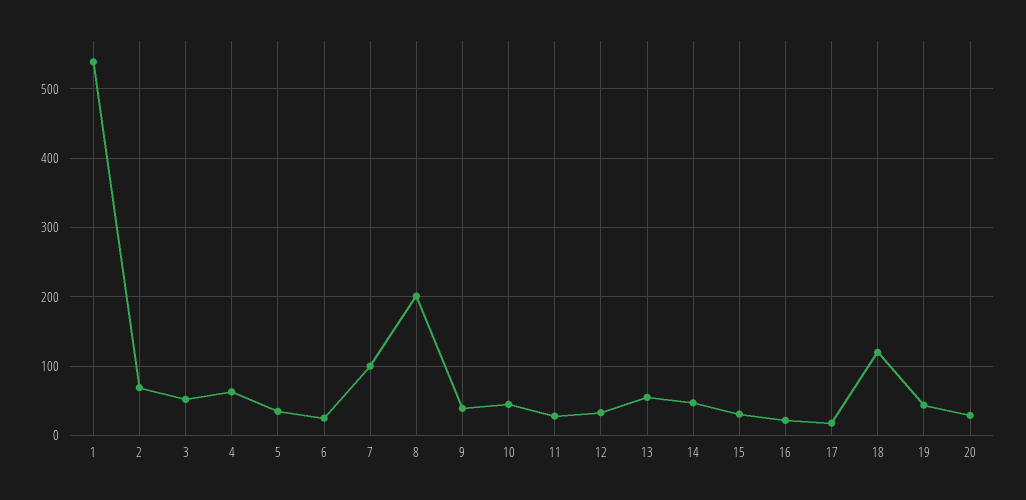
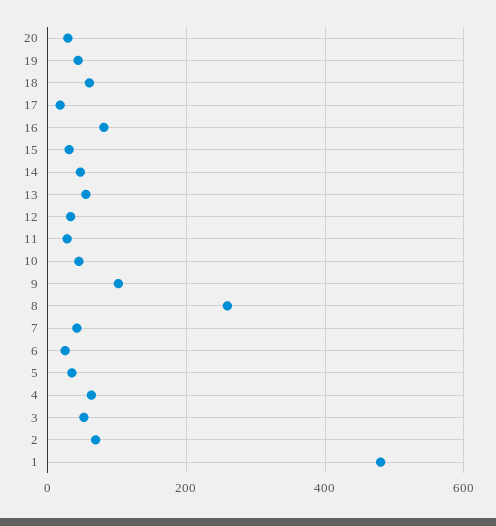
1: 540 -> 480
7: 100 -> 40
8: 200 -> 260
9: 40 -> 100
16: 20 -> 80
18: 120 -> 60

